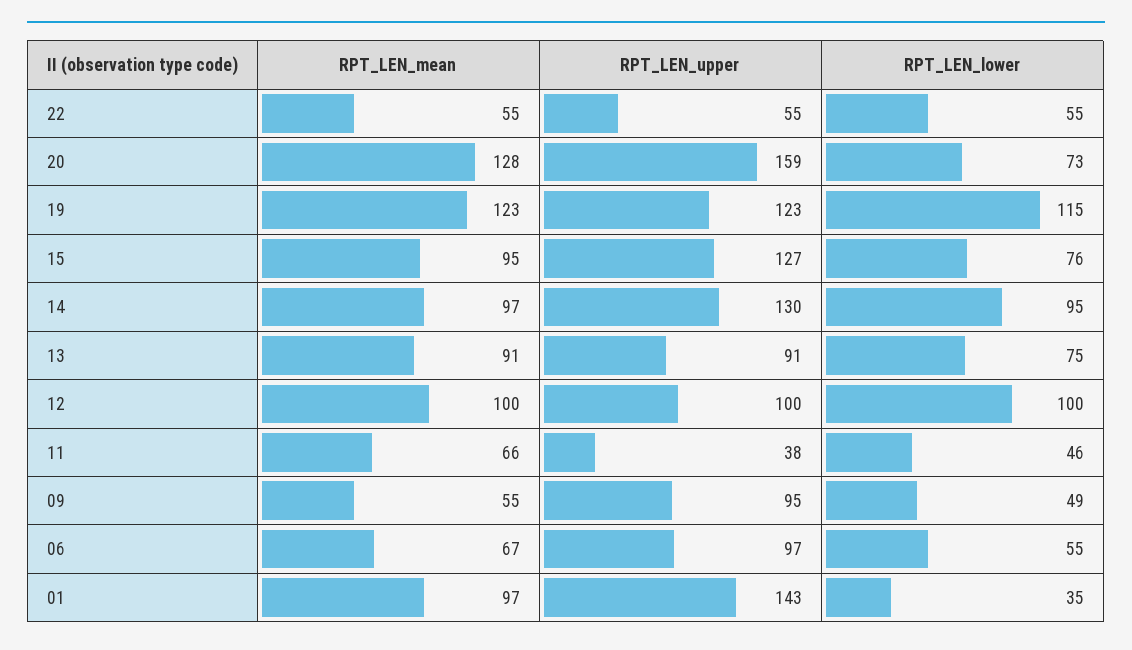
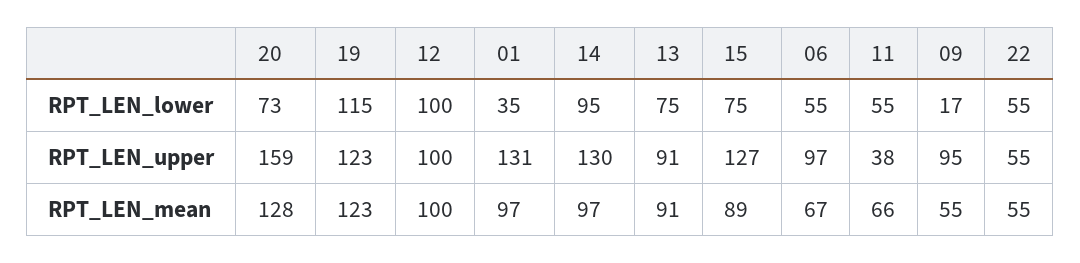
RPT_LEN_mean, 15: 95 -> 89
RPT_LEN_lower, 15: 76 -> 75
RPT_LEN_lower, 11: 46 -> 55
RPT_LEN_lower, 09: 49 -> 17
RPT_LEN_upper, 01: 143 -> 131

